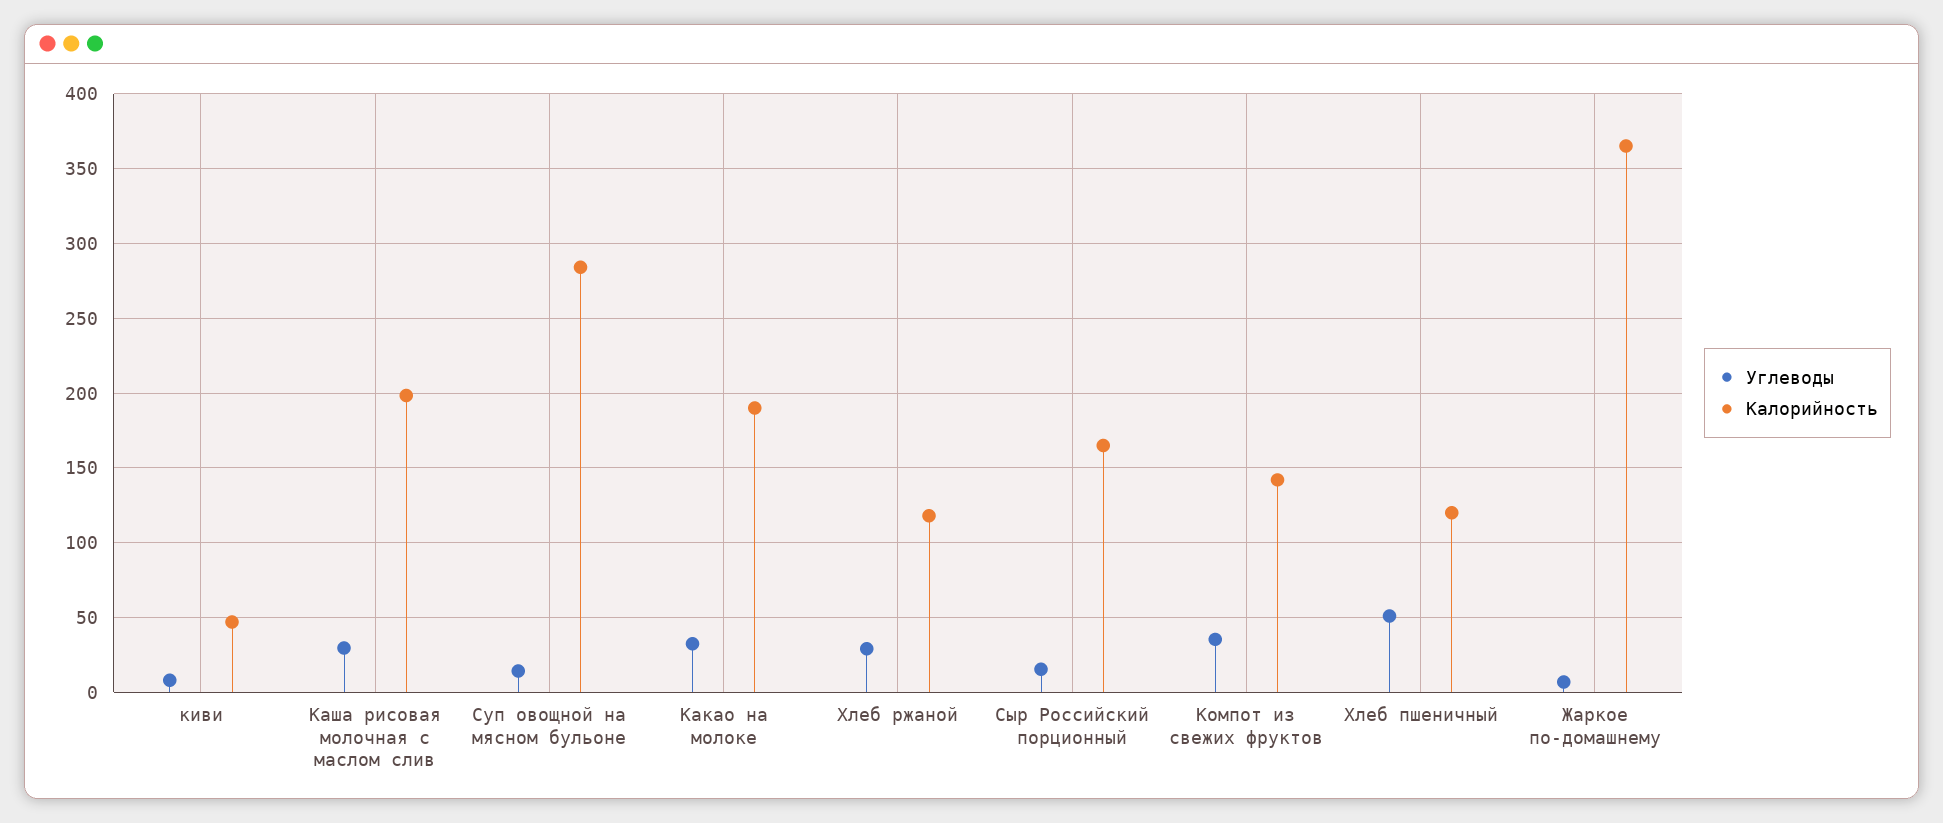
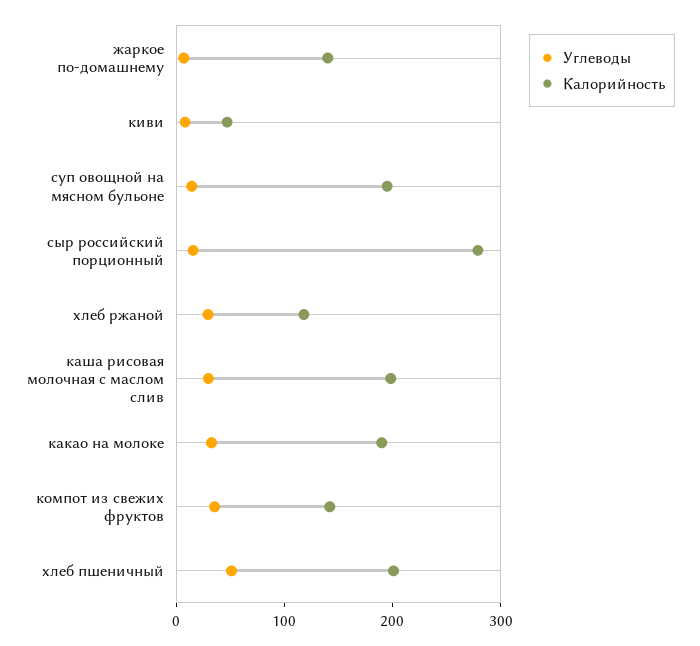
Калорийность, Суп овощной на мясном бульоне: 285 -> 200
Калорийность, Сыр Российский порционный: 165 -> 280
Калорийность, Хлеб пшеничный: 120 -> 200
Калорийность, Жаркое по-домашнему: 365 -> 140

